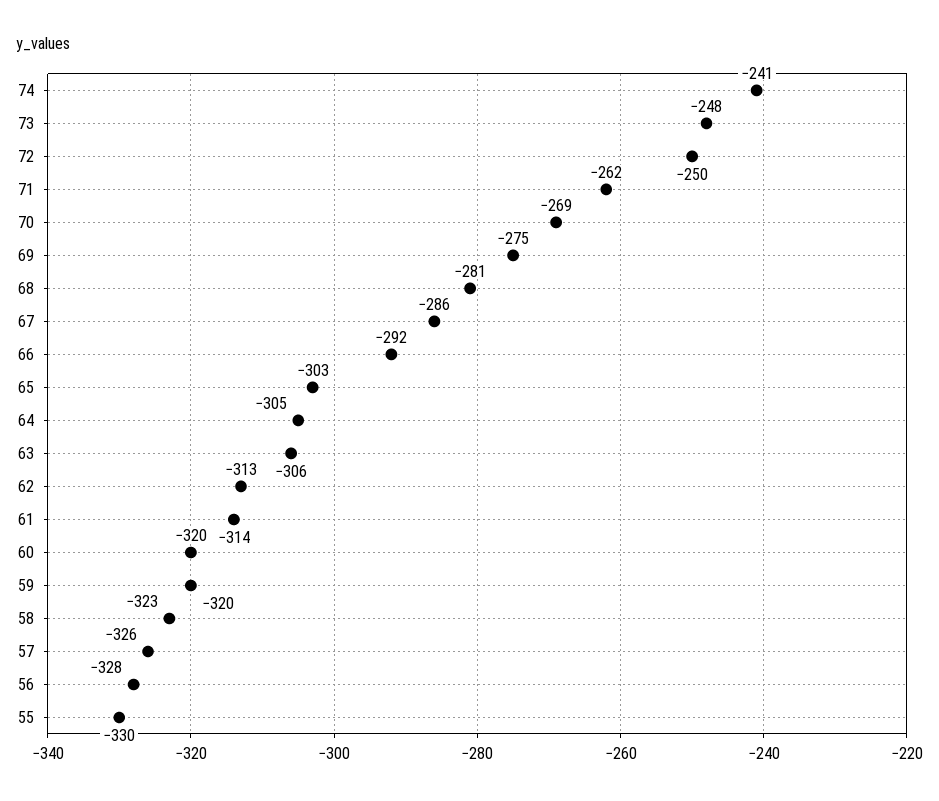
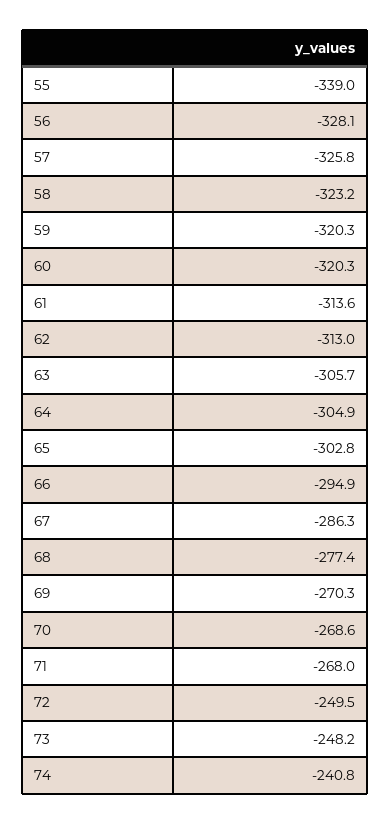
71: -262 -> -268
69: -275 -> -270.3
68: -281 -> -277.4
66: -292 -> -294.9
55: -330 -> -339

